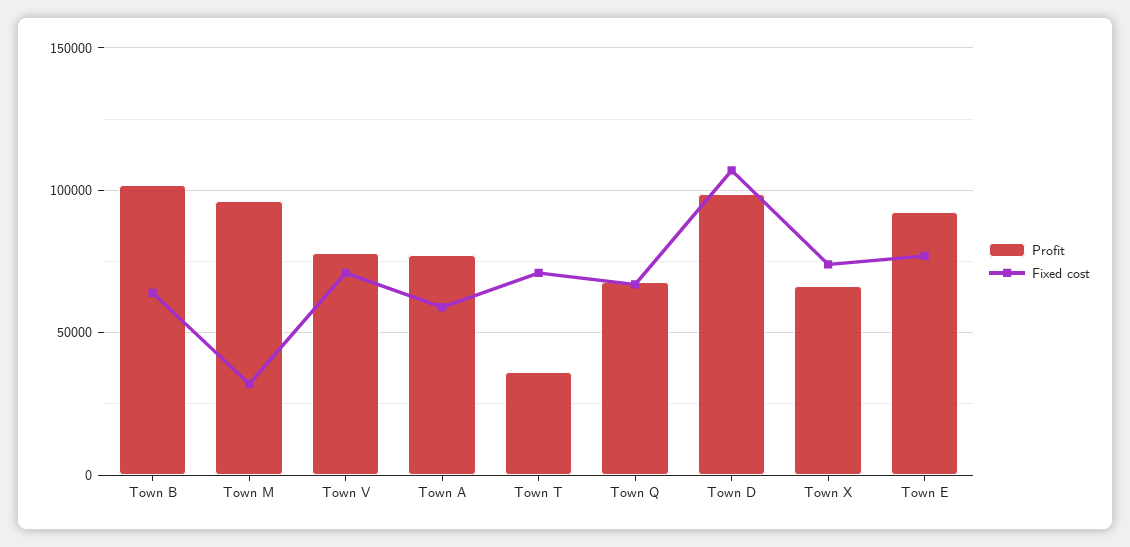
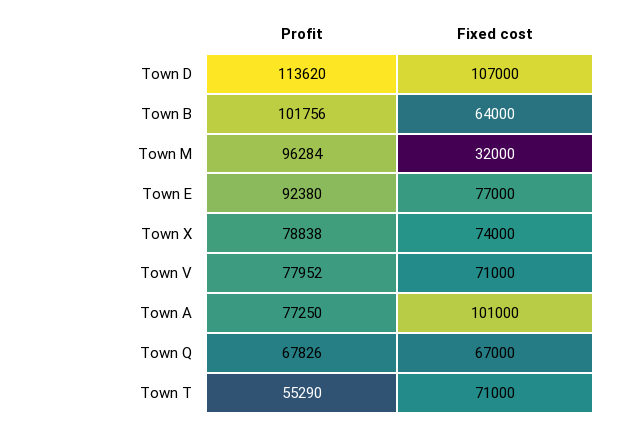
Fixed cost, Town A: 60000 -> 101000
Profit, Town T: 35000 -> 55290
Profit, Town D: 100000 -> 113620
Profit, Town X: 65000 -> 78838

